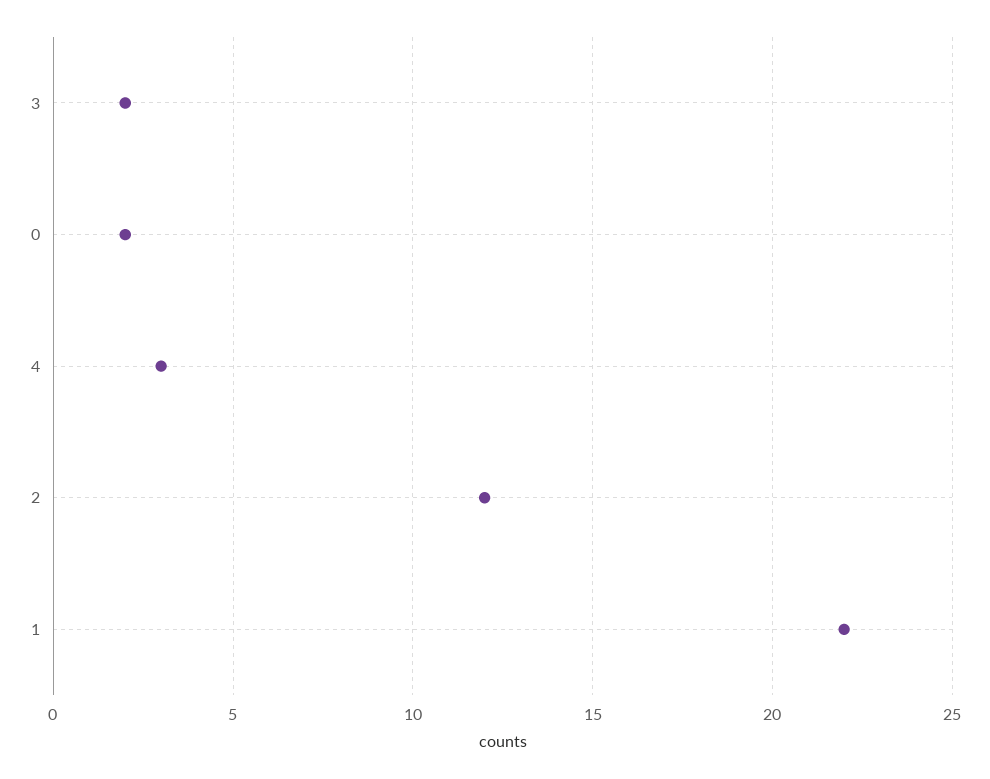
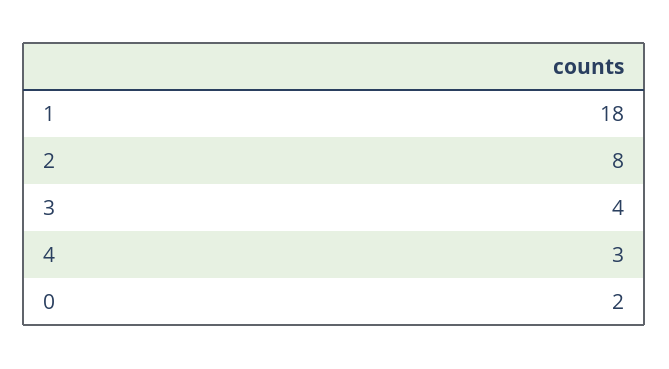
3: 2 -> 4
2: 12 -> 8
1: 22 -> 18

